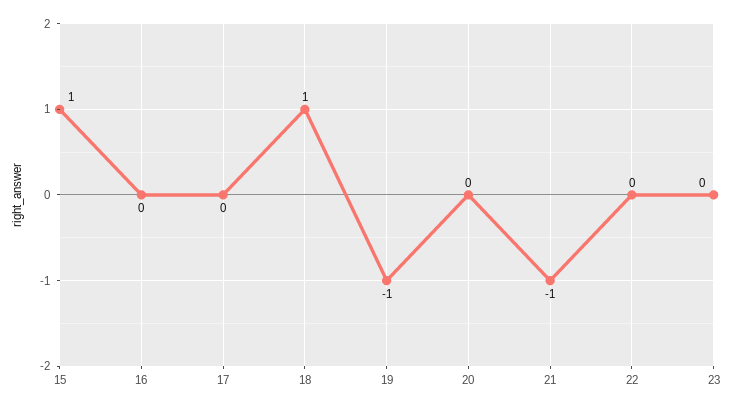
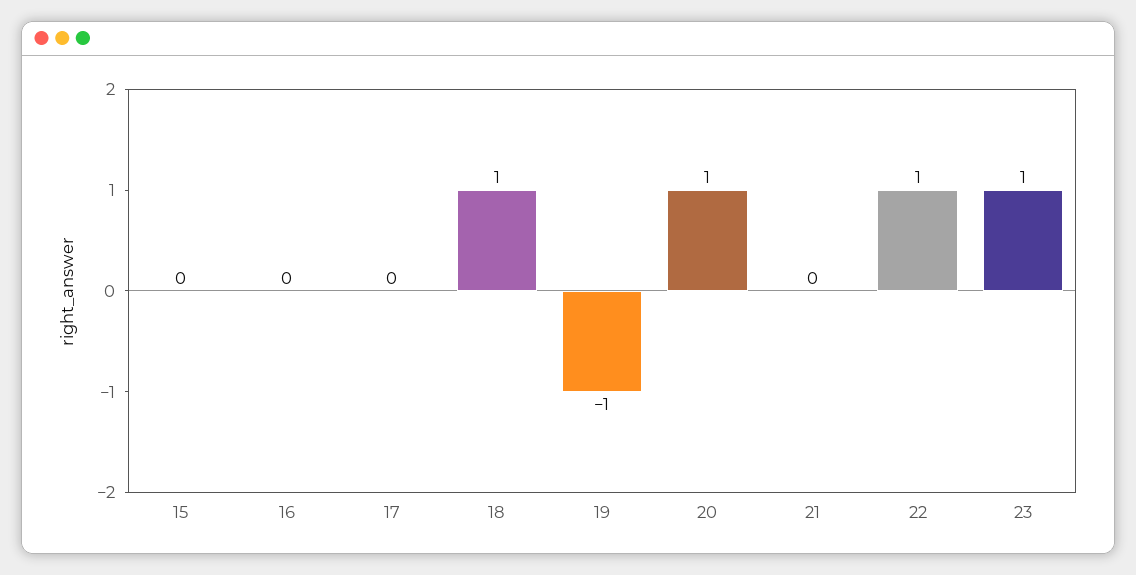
15: 1 -> 0
20: 0 -> 1
21: -1 -> 0
22: 0 -> 1
23: 0 -> 1

